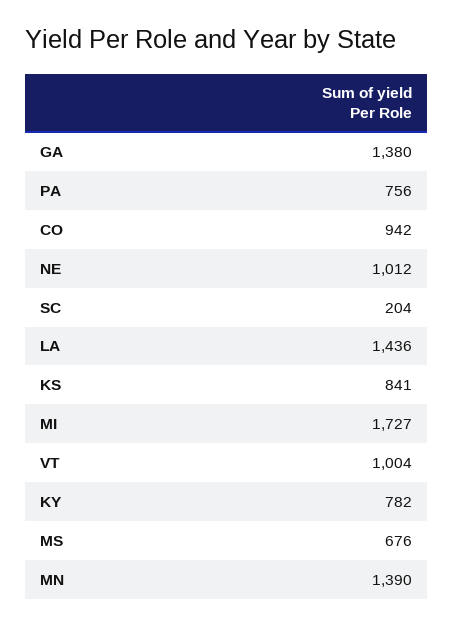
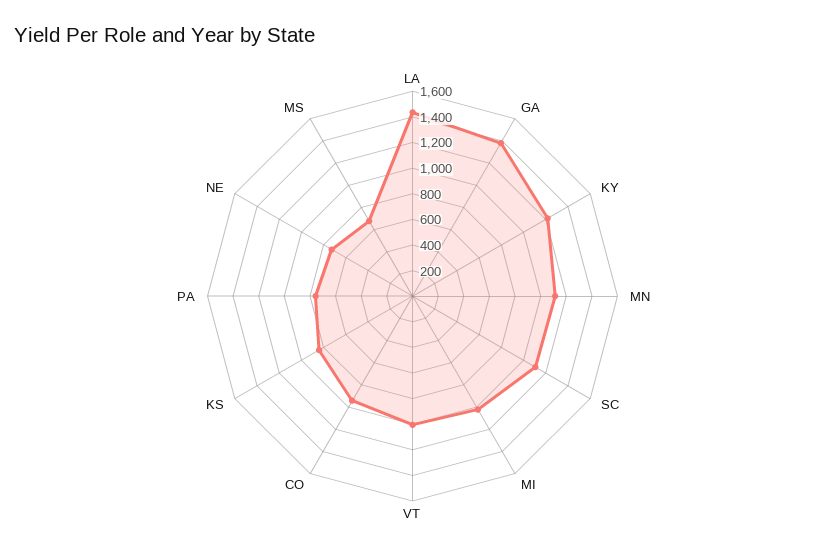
NE: 1012 -> 700
SC: 204 -> 1100
MI: 1727 -> 1000
KY: 782 -> 1200
MN: 1390 -> 1100

